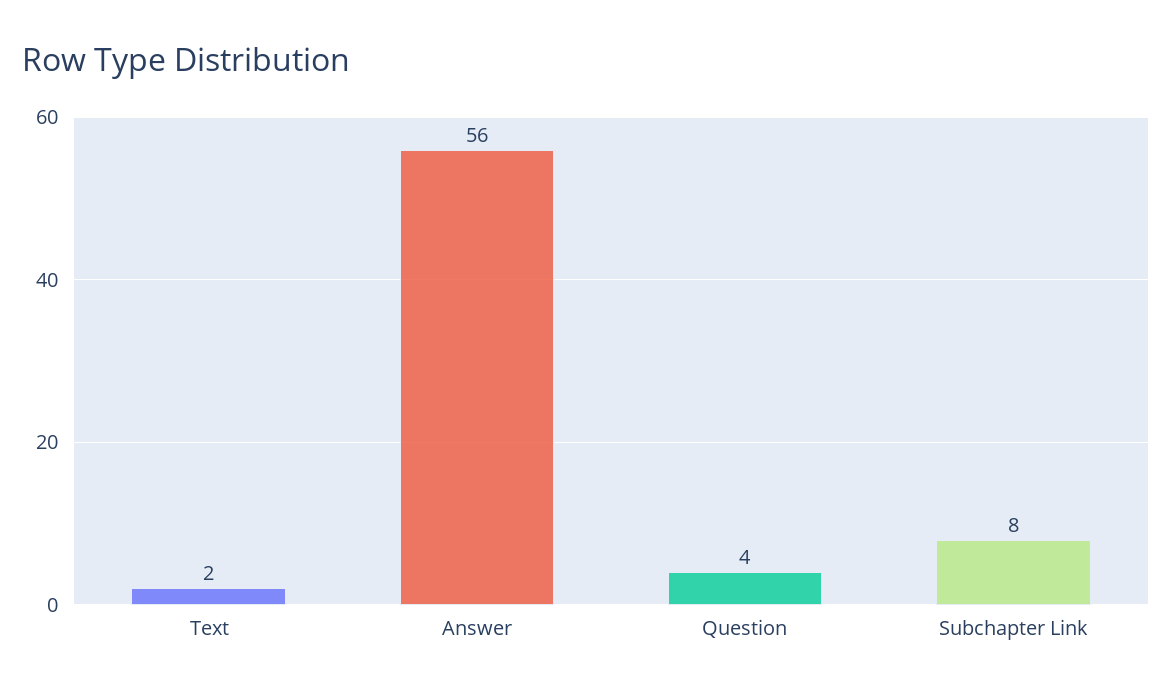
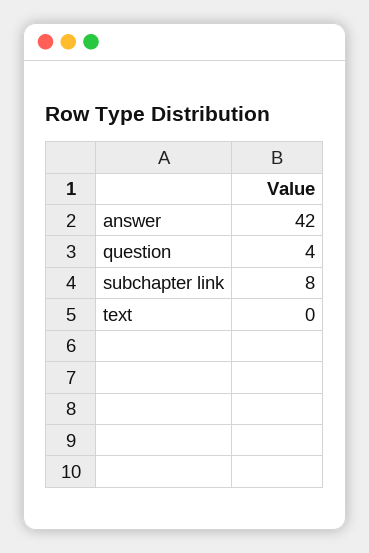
Text: 2 -> 0
Answer: 56 -> 42

